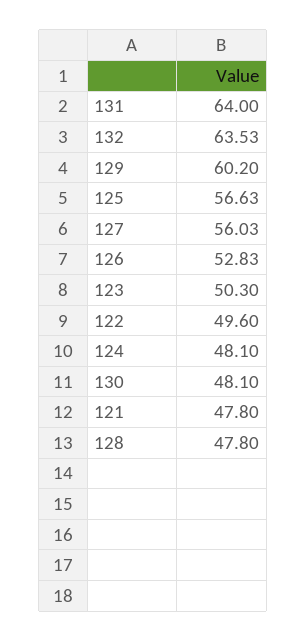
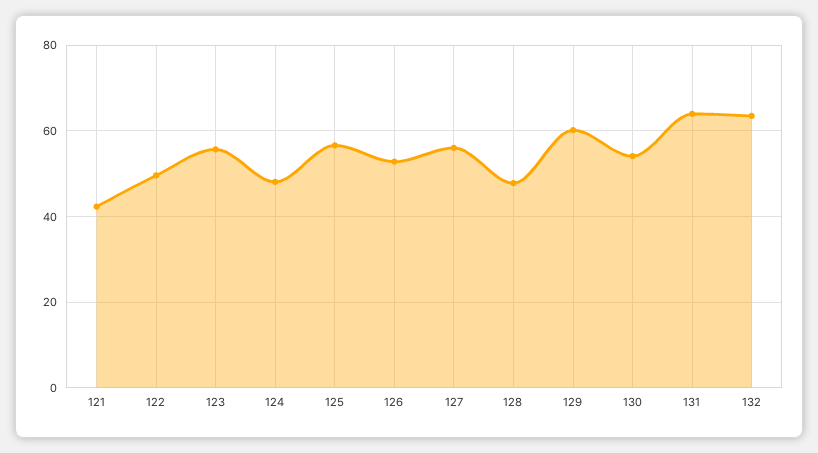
123: 50.3 -> 56
130: 48.1 -> 54
121: 47.8 -> 42

